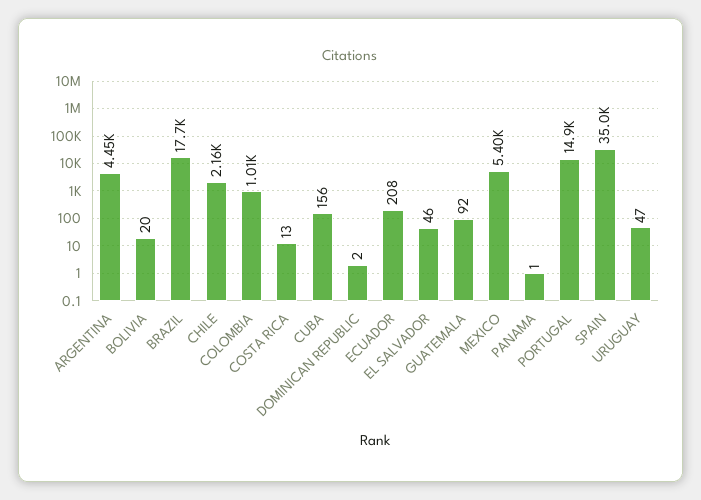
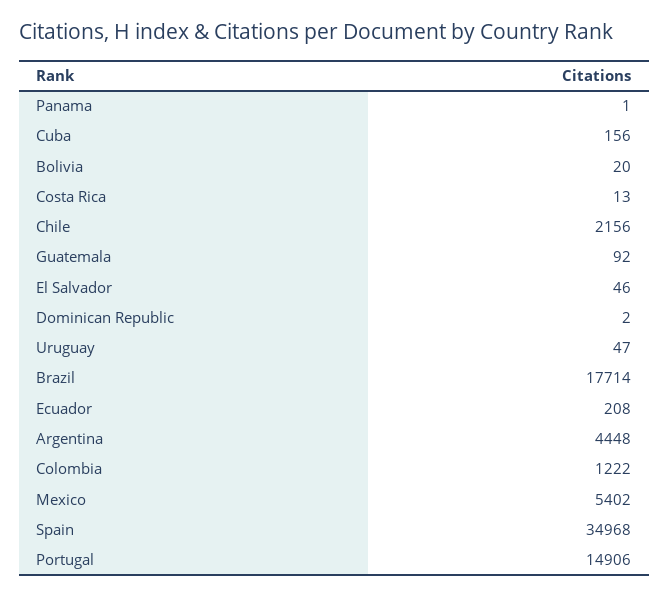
COLOMBIA: 1010 -> 1222

